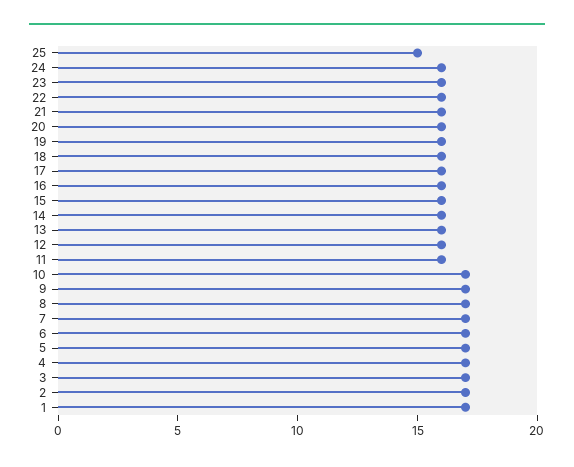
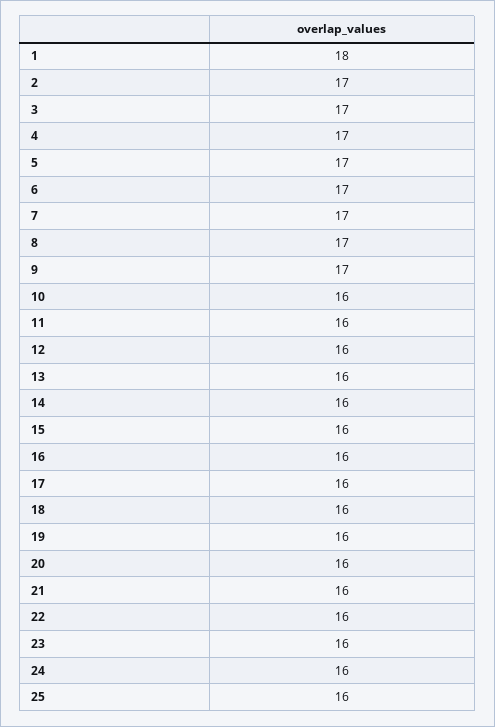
25: 15 -> 16
10: 17 -> 16
1: 17 -> 18

